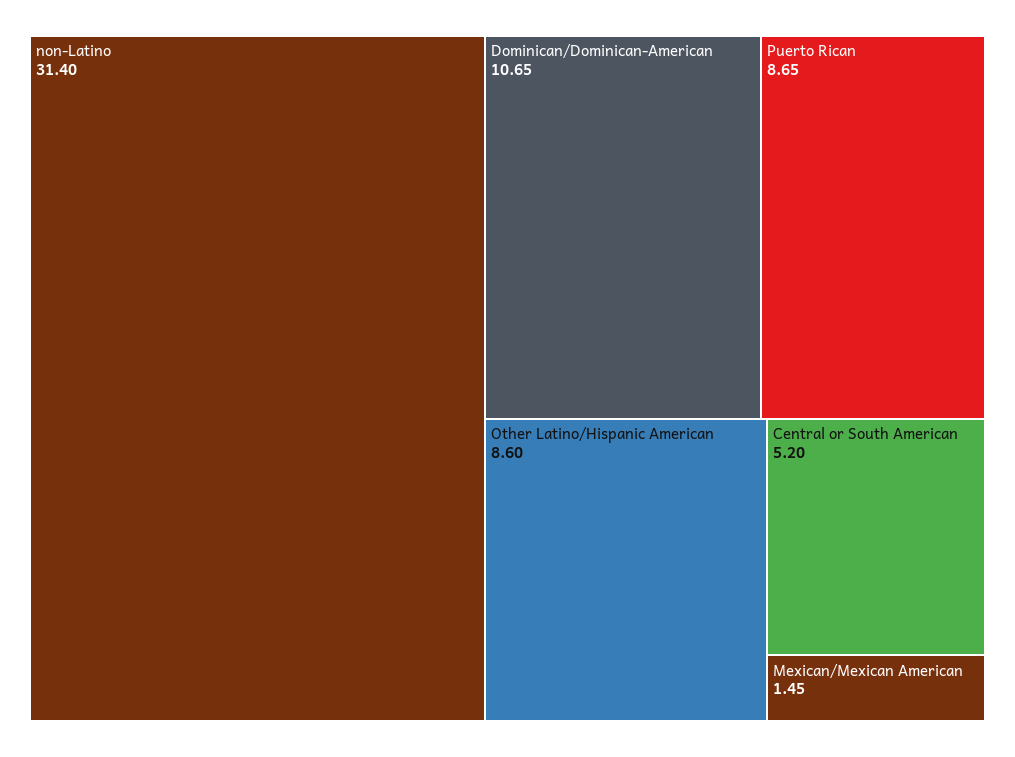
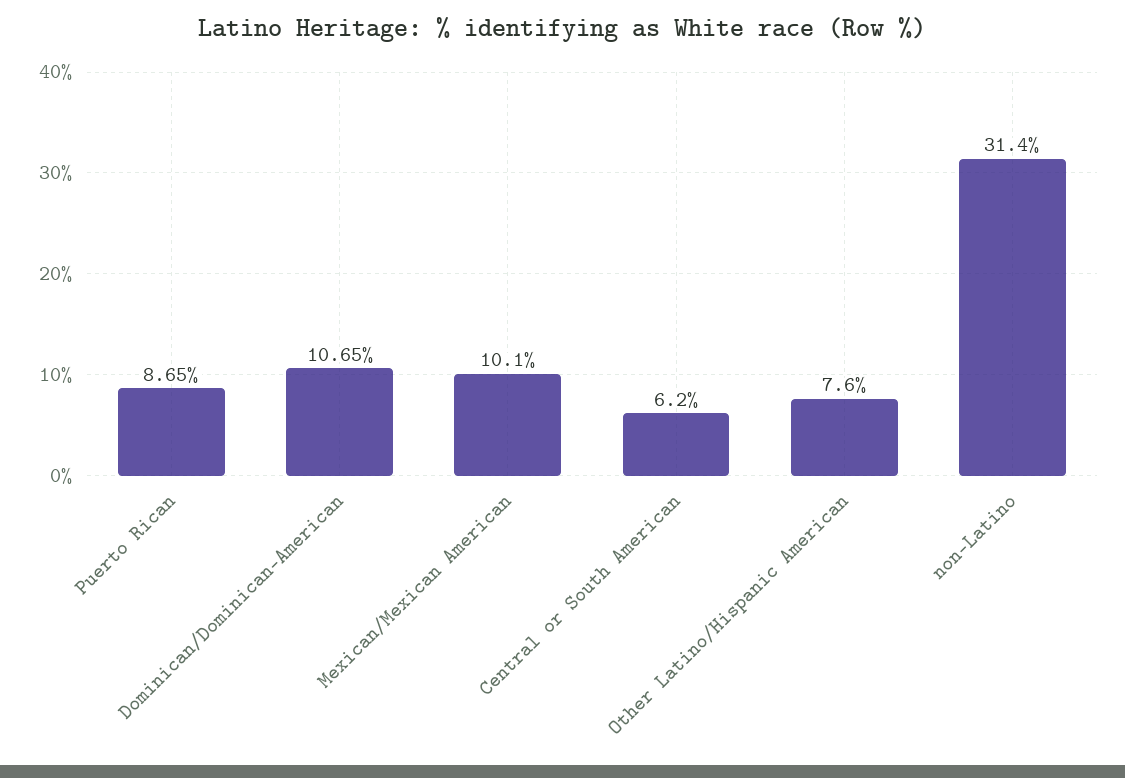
Other Latino/Hispanic American: 8.6 -> 7.6
Central or South American: 5.2 -> 6.2
Mexican/Mexican American: 1.45 -> 10.1

